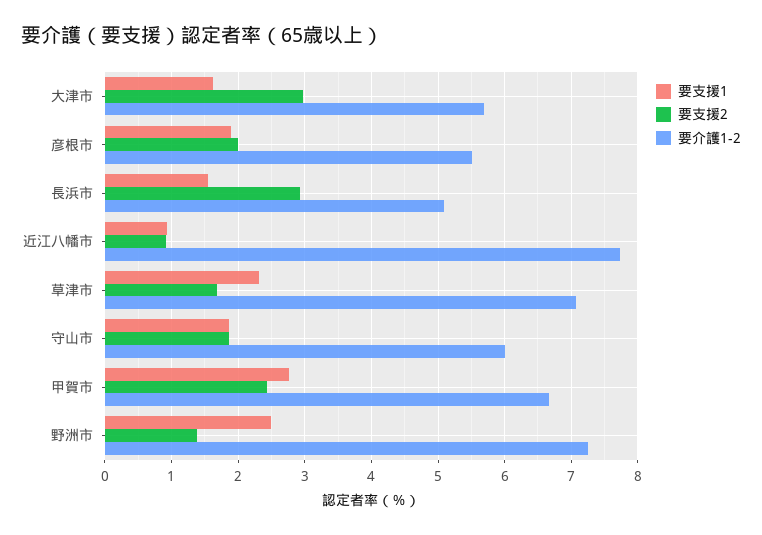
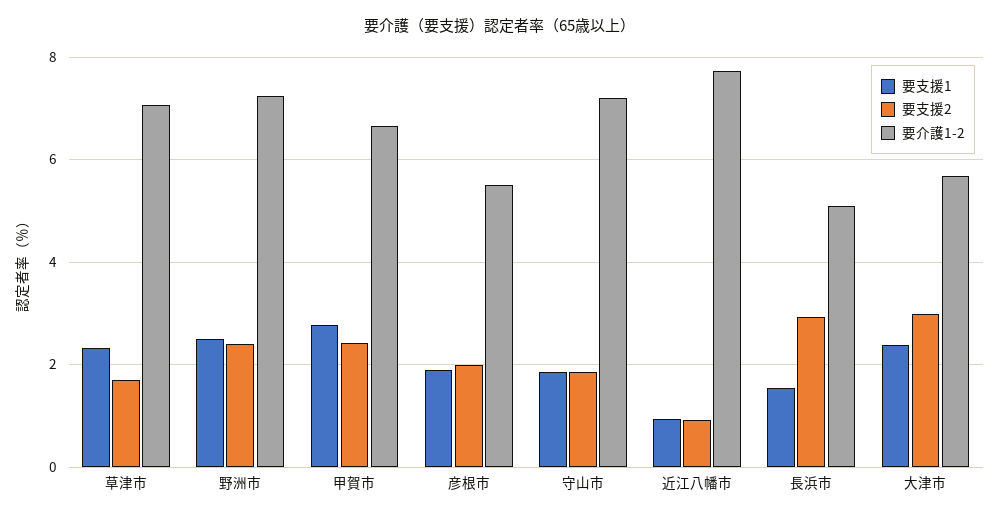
要支援1, 大津市: 1.6 -> 2.4
要介護1-2, 守山市: 6 -> 7.2
要支援2, 野洲市: 1.4 -> 2.4

